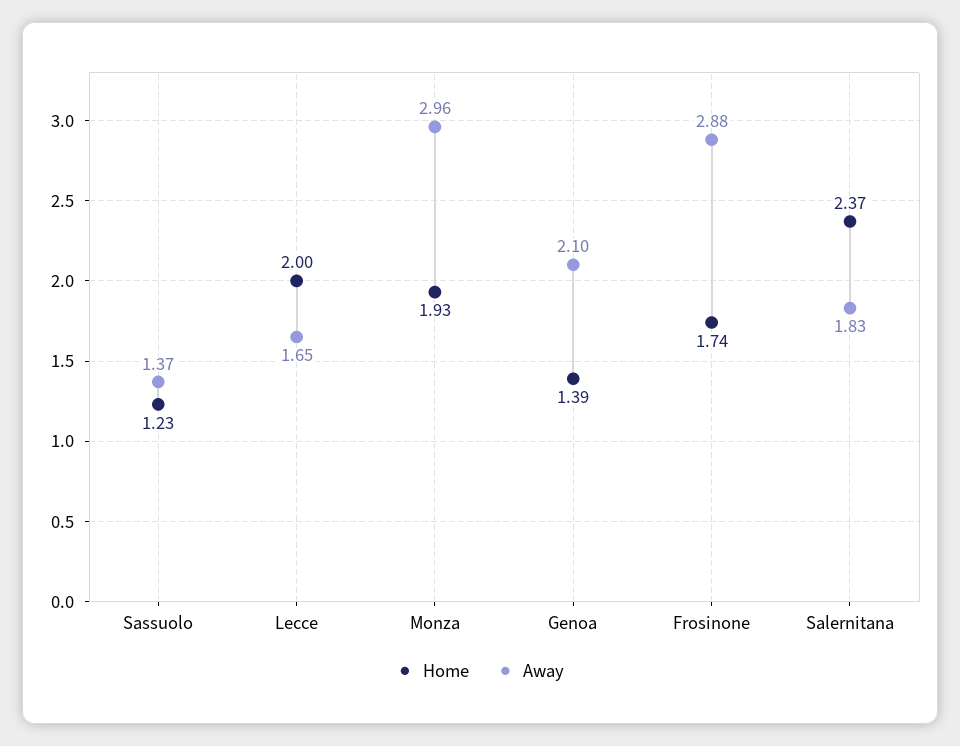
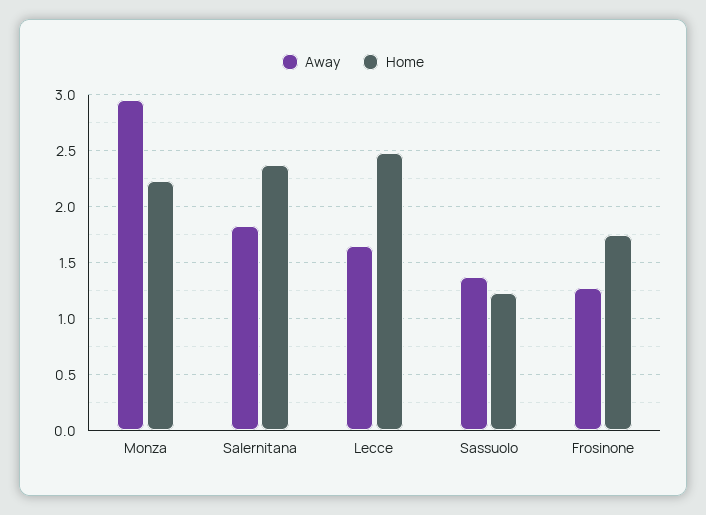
Home, Lecce: 2 -> 2.5
Home, Monza: 1.93 -> 2.2
Home, Genoa: 1.39 -> none
Away, Genoa: 2.1 -> none
Away, Frosinone: 2.88 -> 1.3

